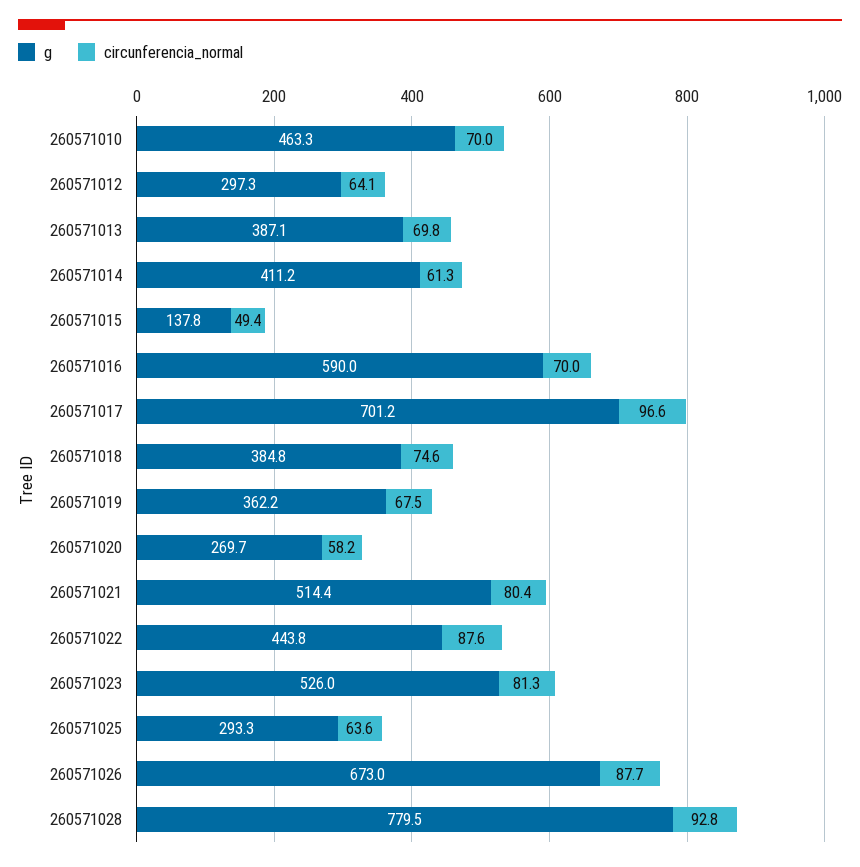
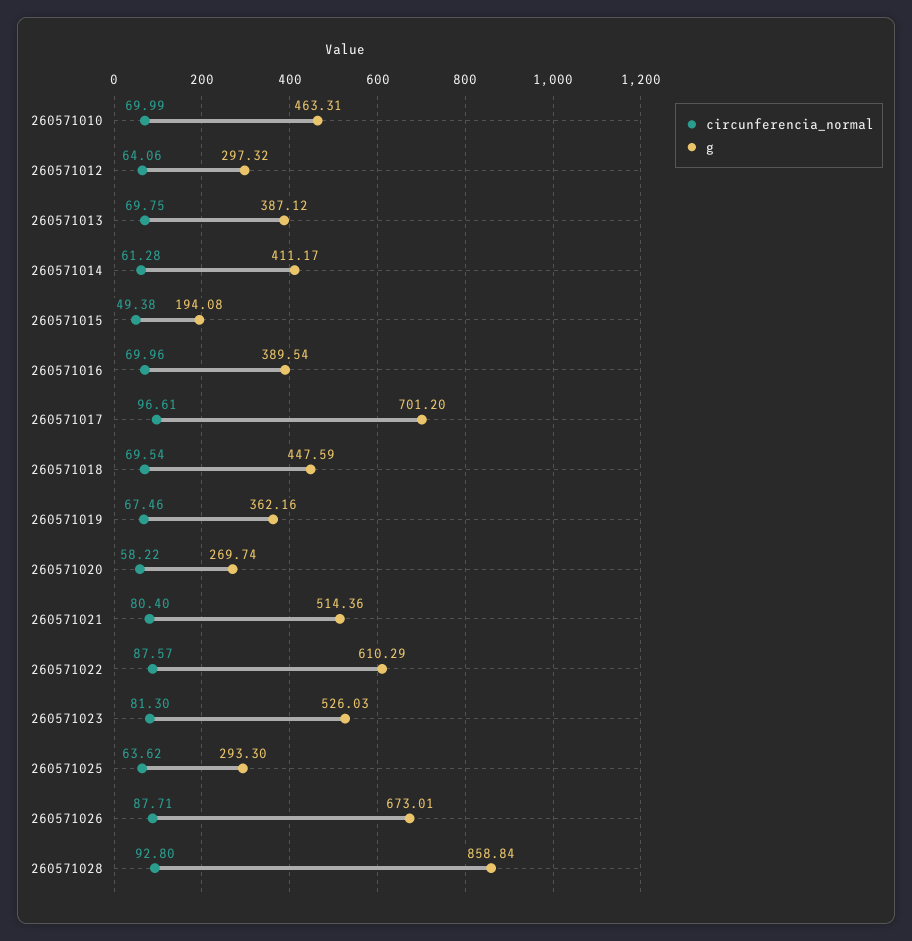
g, 260571015: 137.8 -> 194.08
g, 260571016: 590 -> 389.54
g, 260571018: 384.8 -> 447.59
circunferencia_normal, 260571018: 74.6 -> 69.54
g, 260571022: 443.8 -> 610.29
g, 260571028: 779.5 -> 858.84

